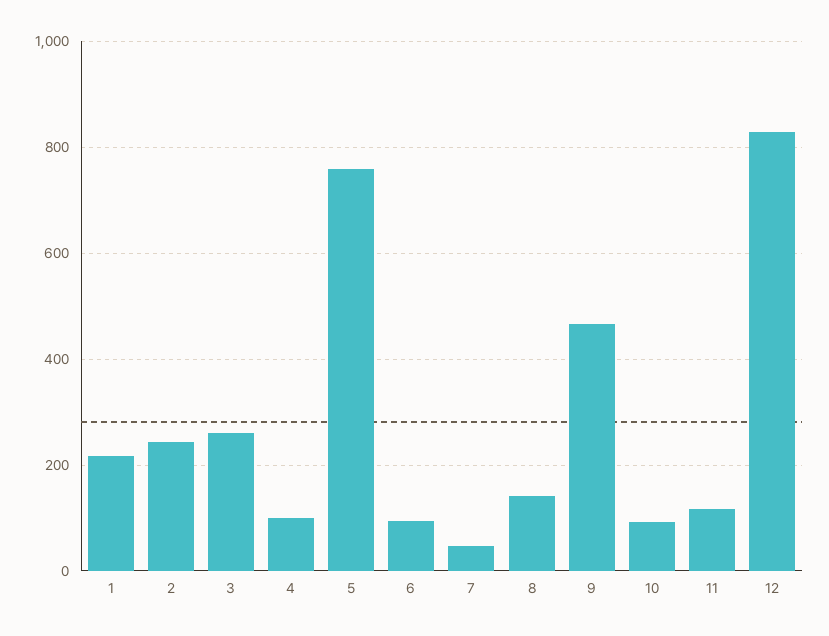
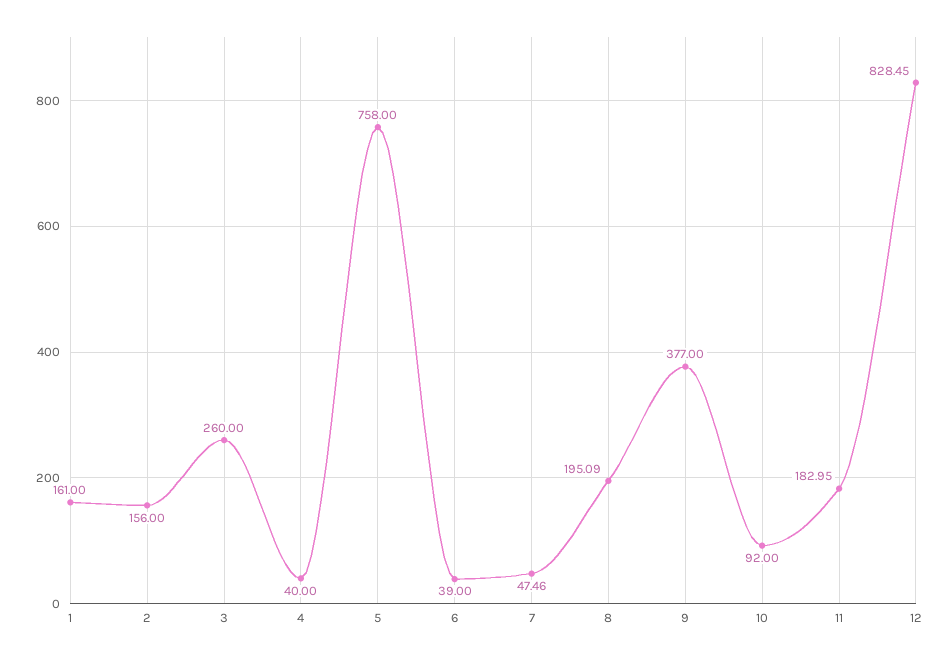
1: 220 -> 161
2: 240 -> 156
4: 100 -> 40
6: 100 -> 39
8: 140 -> 195.09
9: 460 -> 377
11: 120 -> 182.95

